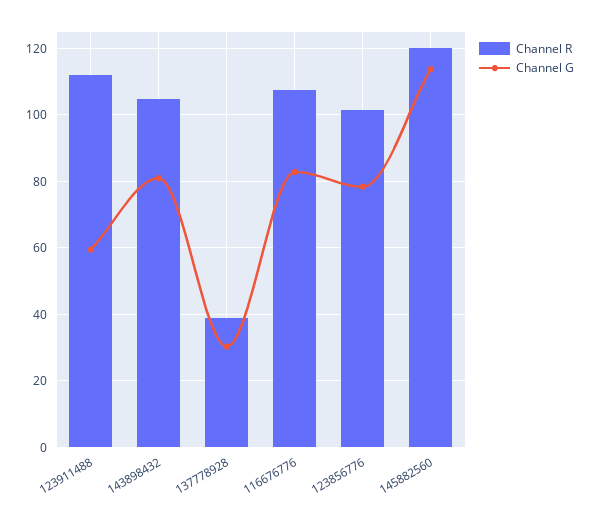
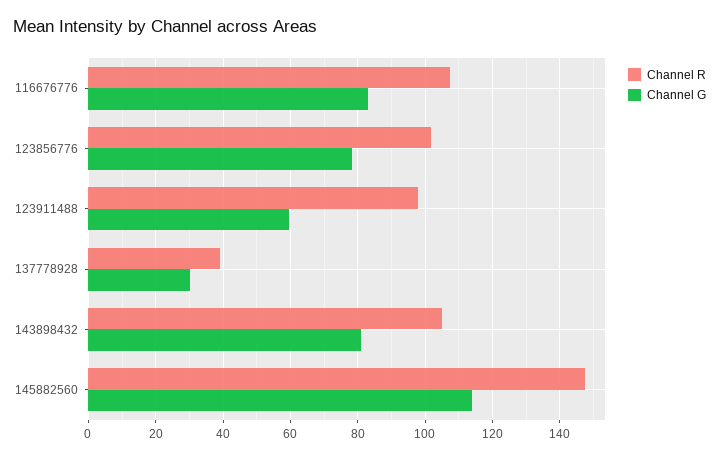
Channel R, 123911488: 112 -> 98
Channel R, 145882560: 120 -> 148

